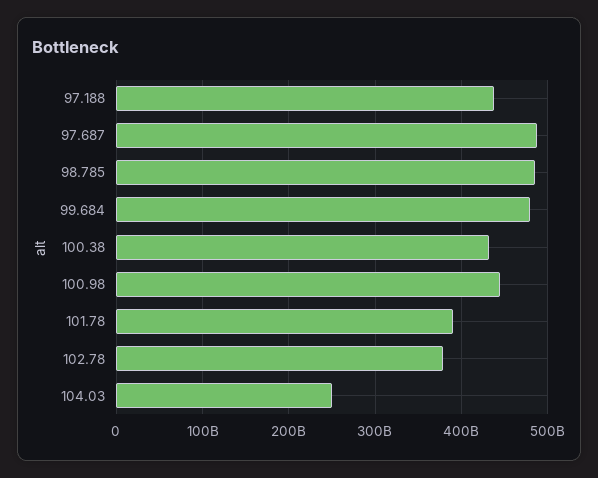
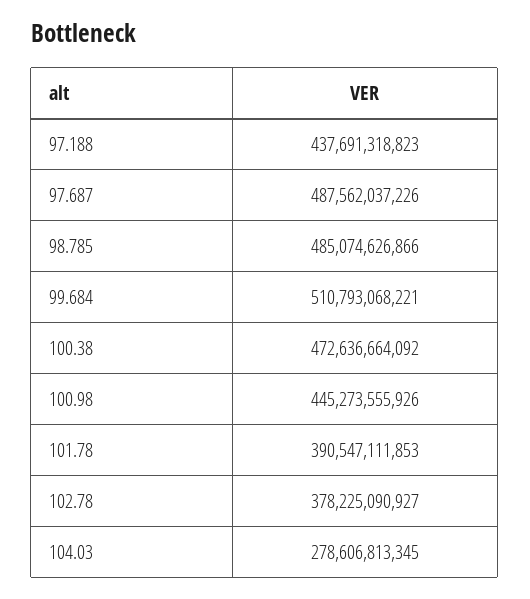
99.684: 480000000000 -> 510793068221
100.38: 430000000000 -> 472636664092
104.03: 250000000000 -> 278606813345

